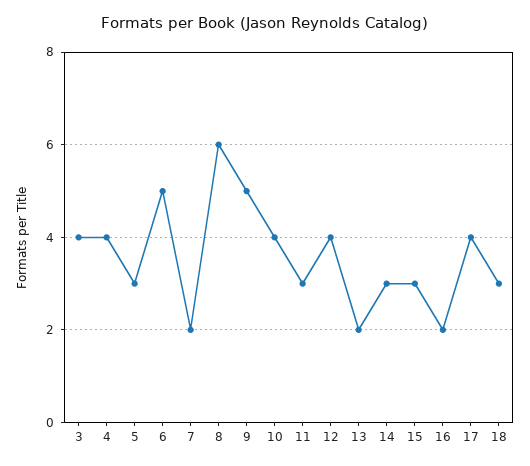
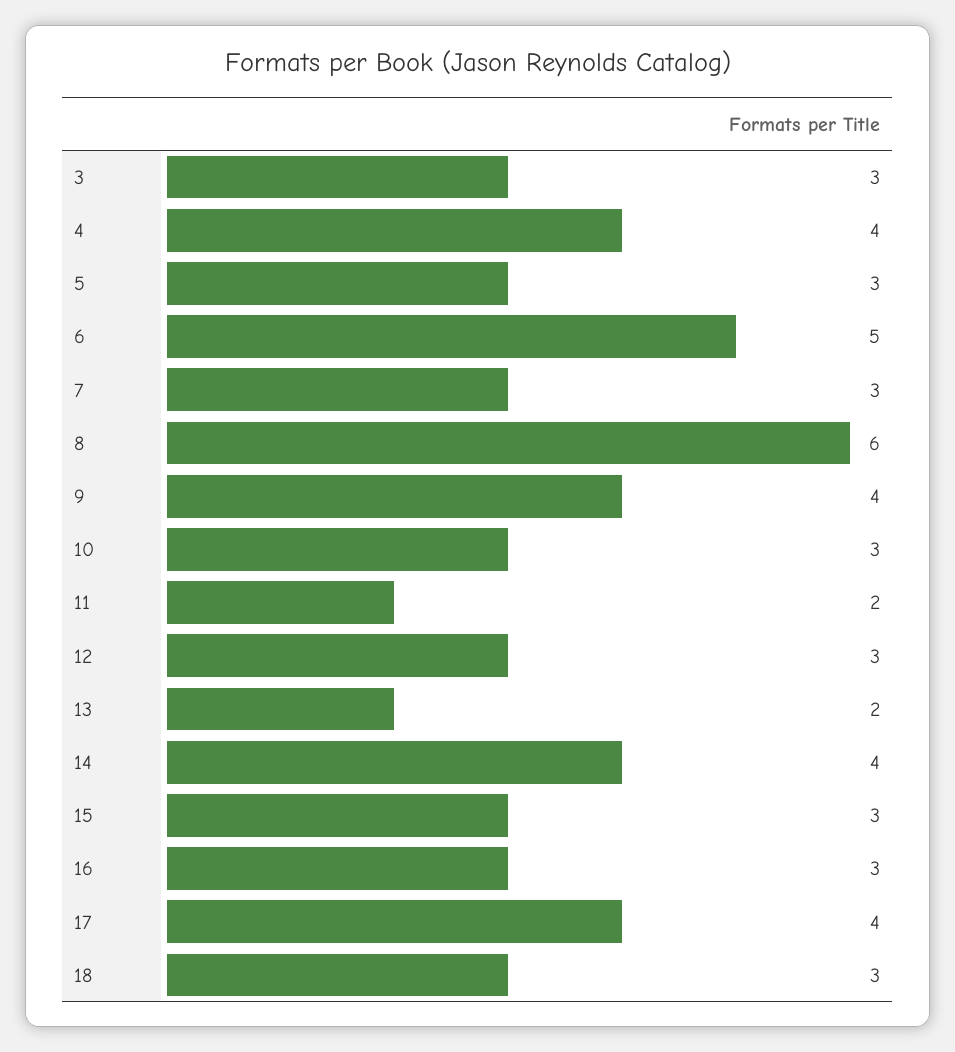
3: 4 -> 3
7: 2 -> 3
9: 5 -> 4
10: 4 -> 3
11: 3 -> 2
12: 4 -> 3
14: 3 -> 4
16: 2 -> 3

